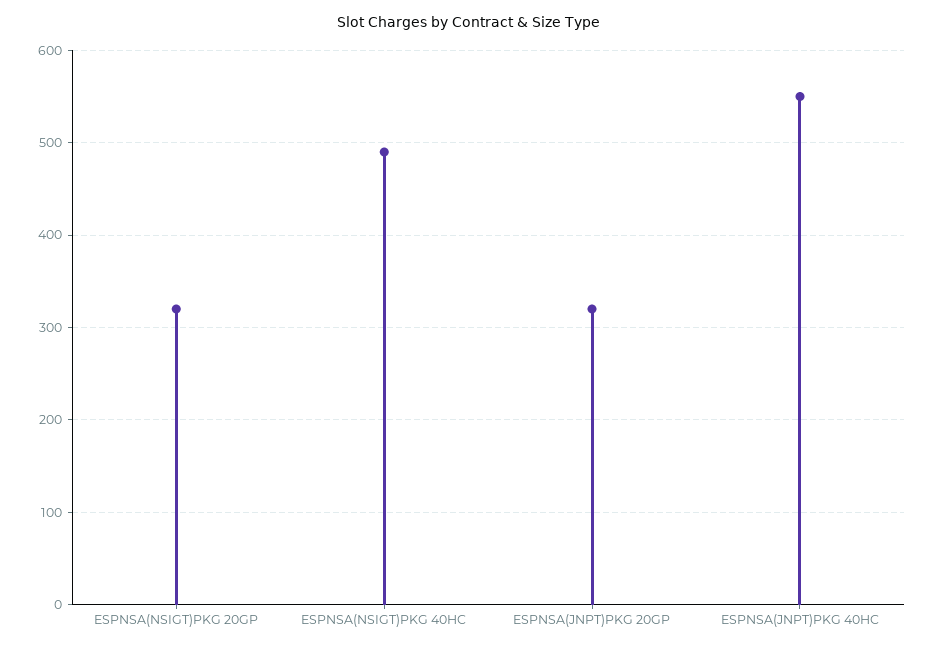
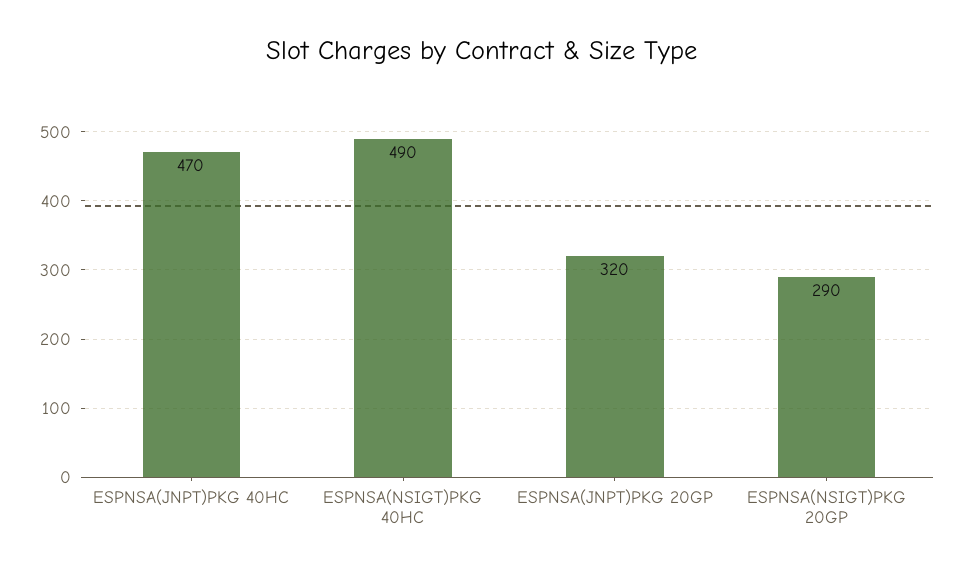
ESPNSA(NSIGT)PKG 20GP: 320 -> 290
ESPNSA(JNPT)PKG 40HC: 550 -> 470

